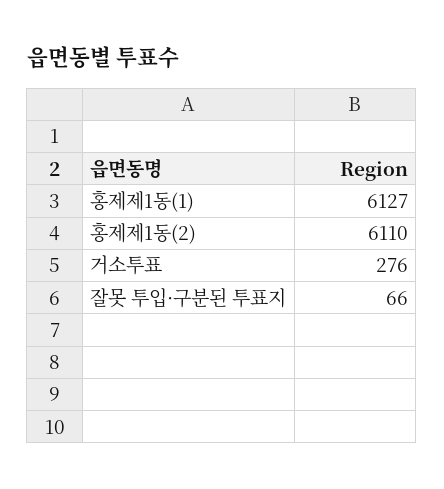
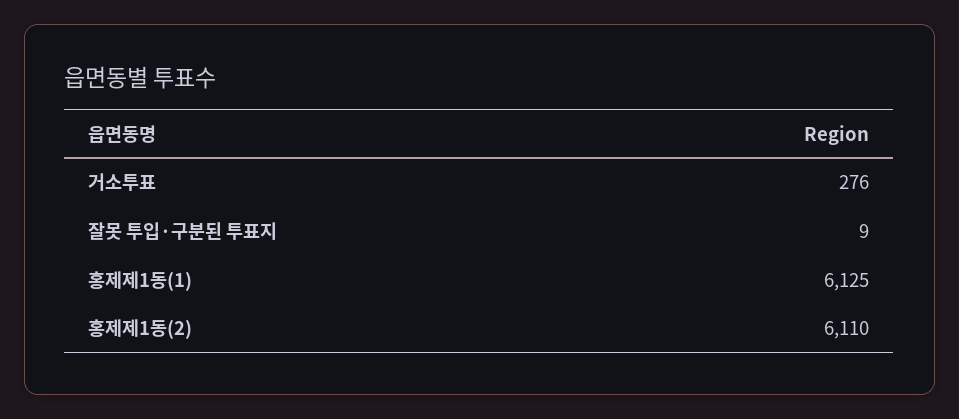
홍제제1동(1): 6127 -> 6125
잘못 투입·구분된 투표지: 66 -> 9

